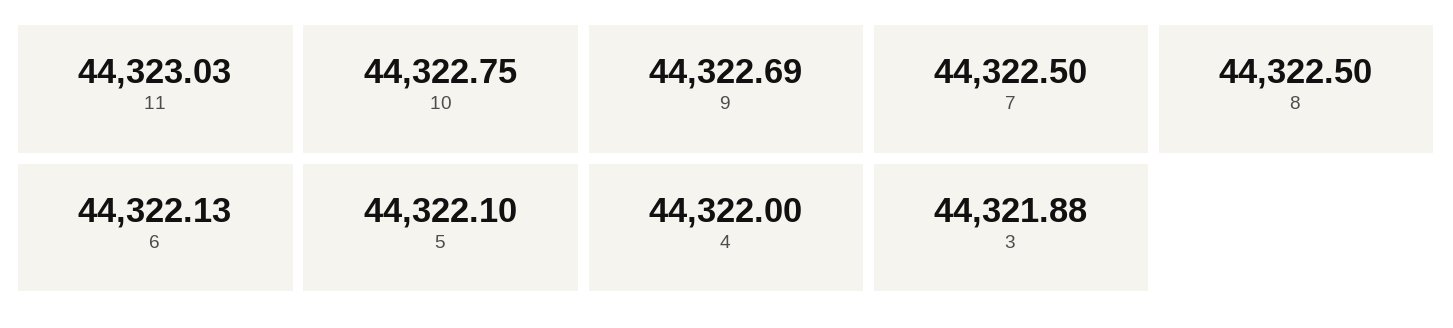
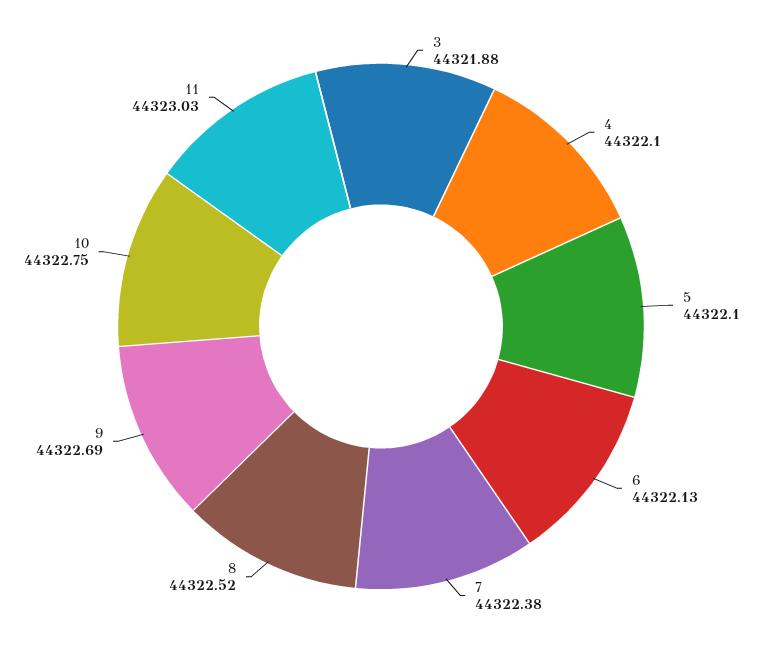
7: 44322.5 -> 44322.38
8: 44322.5 -> 44322.52
4: 44322 -> 44322.1

